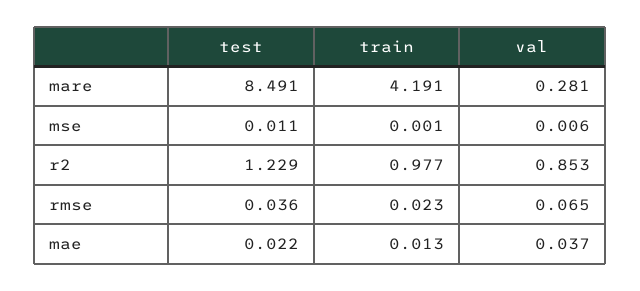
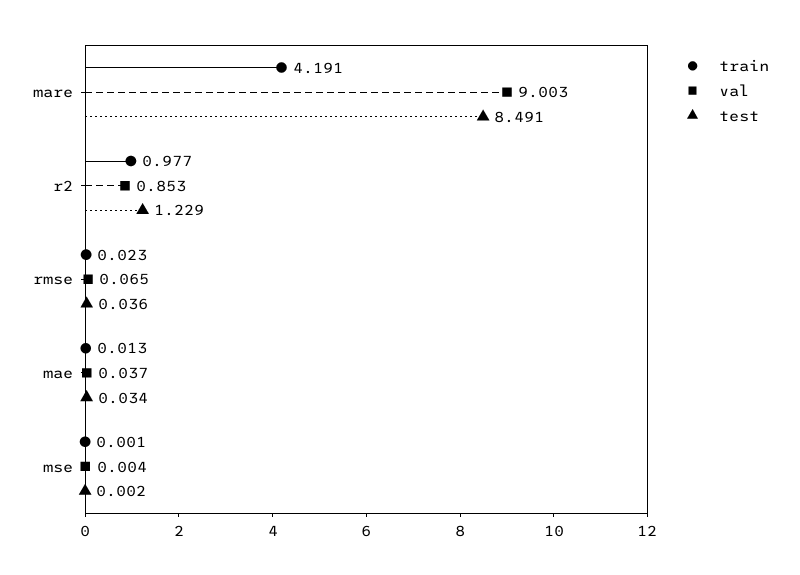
val, mare: 0.281 -> 9.003
test, mse: 0.011 -> 0.002
val, mse: 0.006 -> 0.004
test, mae: 0.022 -> 0.034

